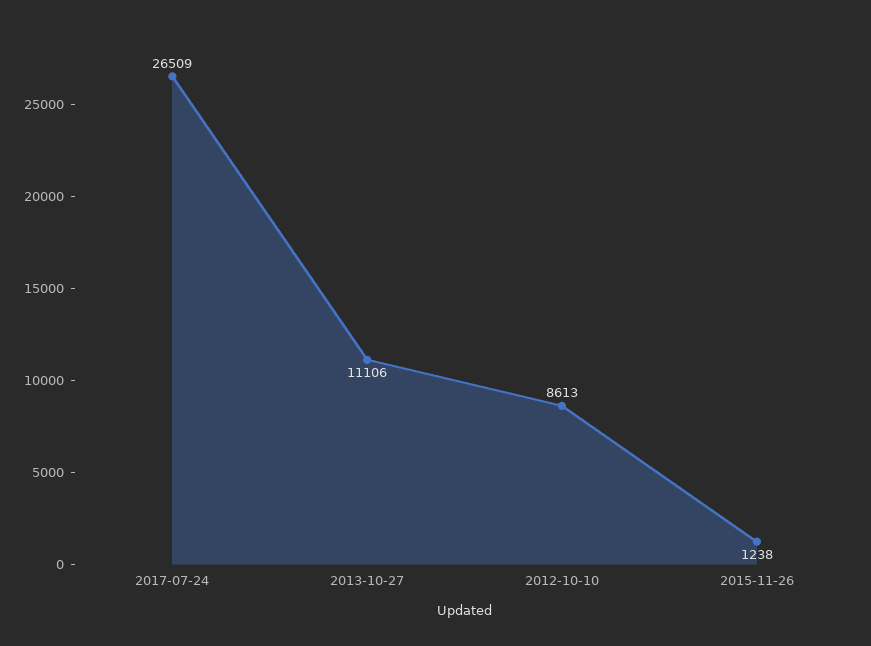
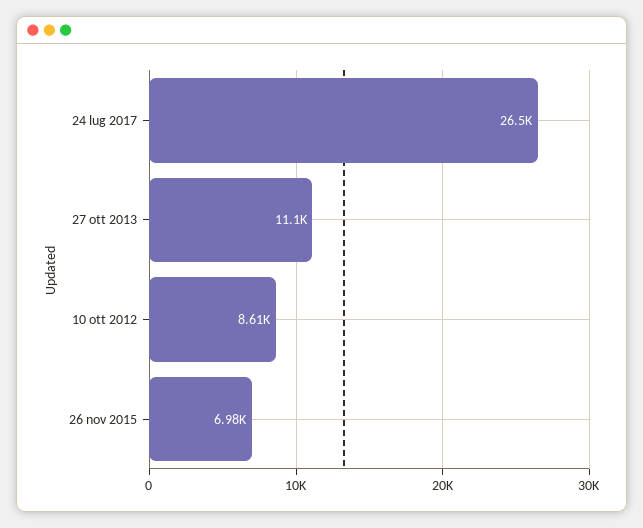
2015-11-26: 1238 -> 6980

